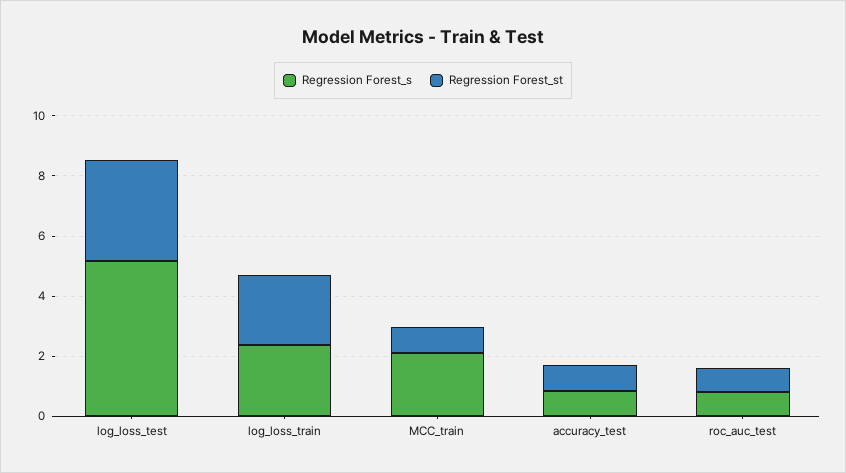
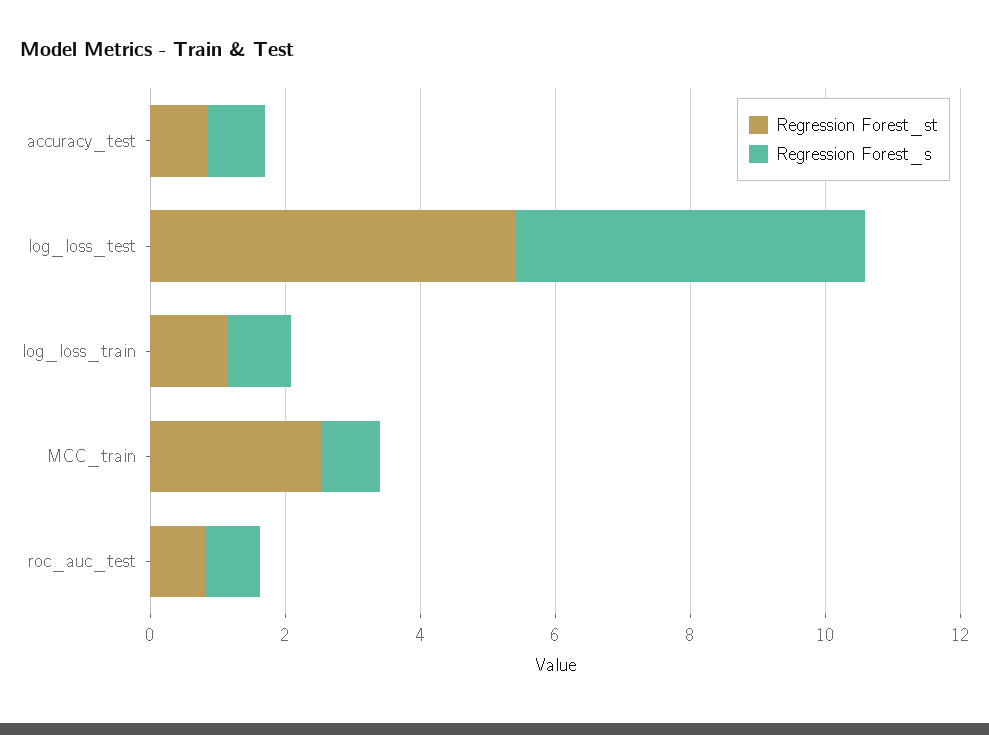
Regression Forest_st, log_loss_test: 3.5 -> 5.5
Regression Forest_s, log_loss_train: 2.5 -> 1
Regression Forest_st, log_loss_train: 2.5 -> 1
Regression Forest_s, MCC_train: 2 -> 1
Regression Forest_st, MCC_train: 1 -> 2.5

